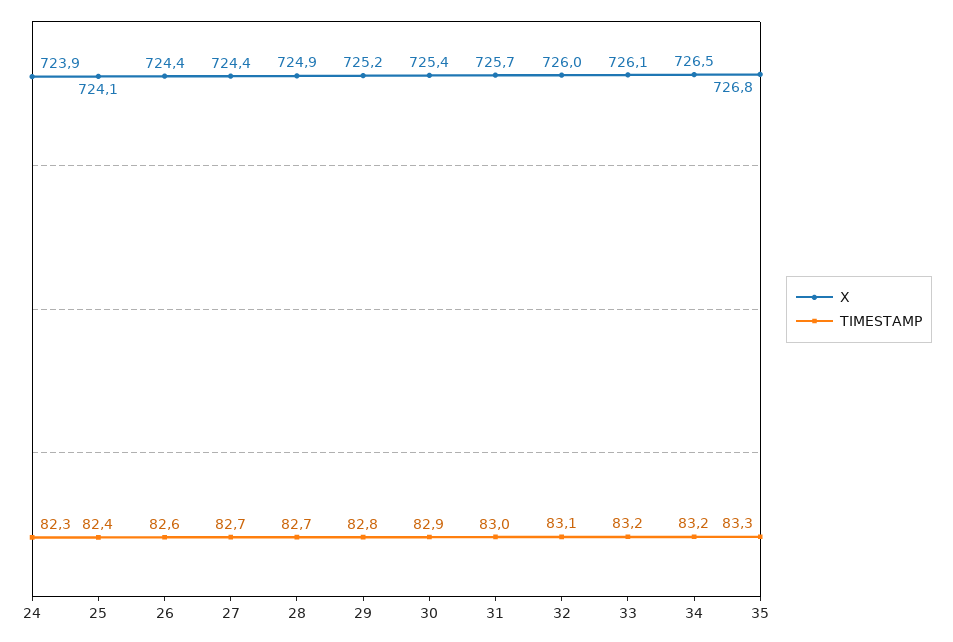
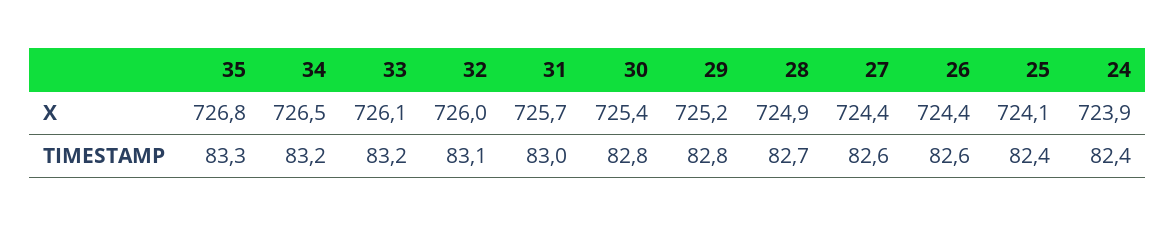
TIMESTAMP, 24: 82.3 -> 82.4
TIMESTAMP, 27: 82.7 -> 82.6
TIMESTAMP, 30: 82.9 -> 82.8

